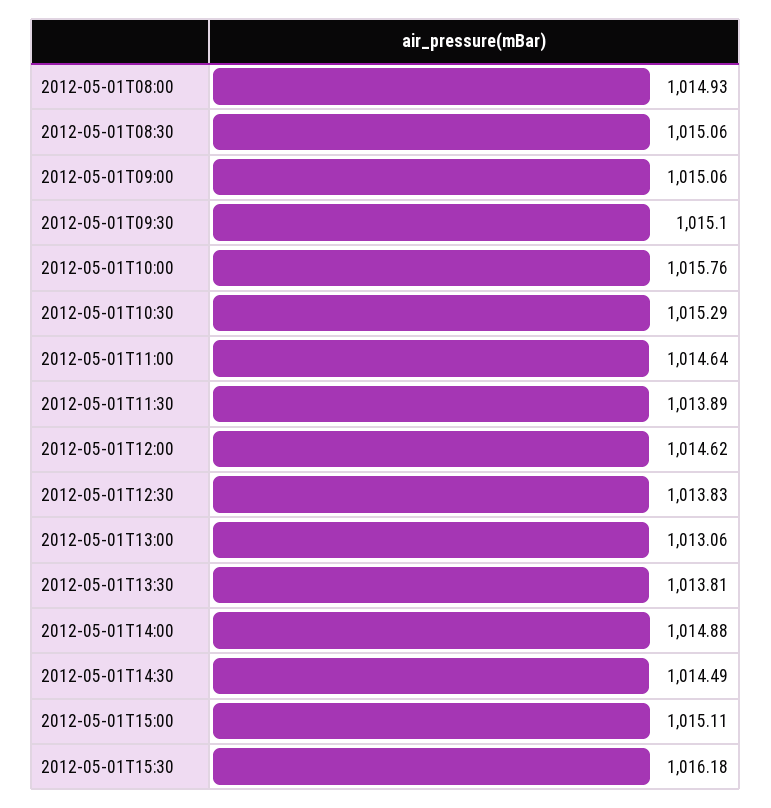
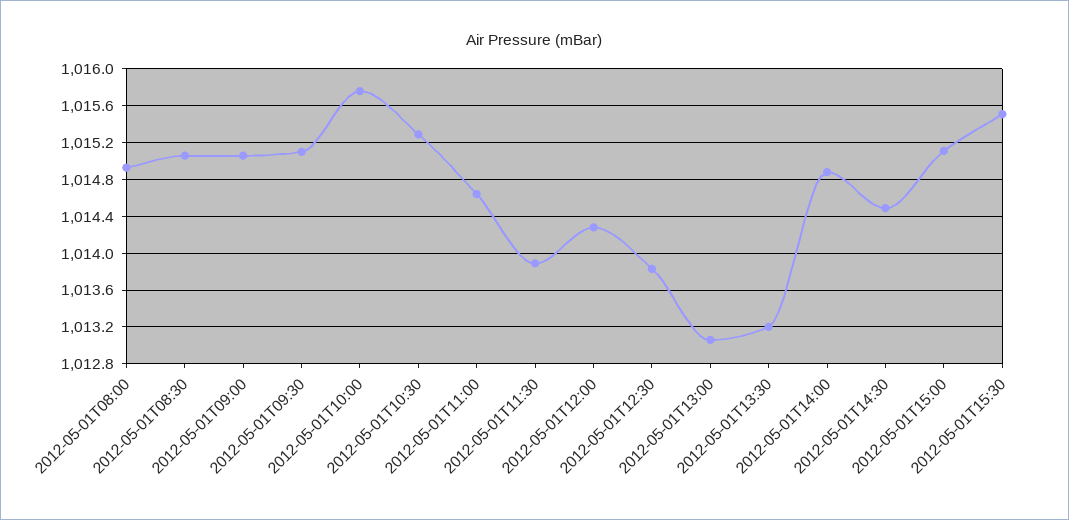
2012-05-01T12:00: 1014.62 -> 1014.3
2012-05-01T13:30: 1013.81 -> 1013.2
2012-05-01T15:30: 1016.18 -> 1015.5

